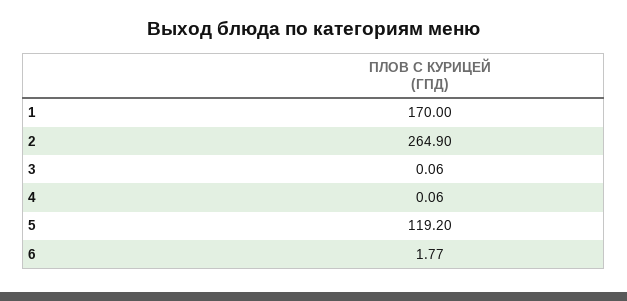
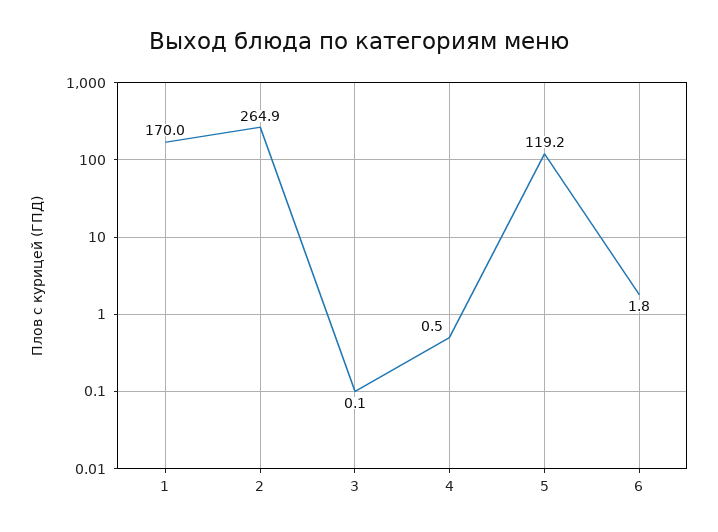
4: 0.06 -> 0.5

